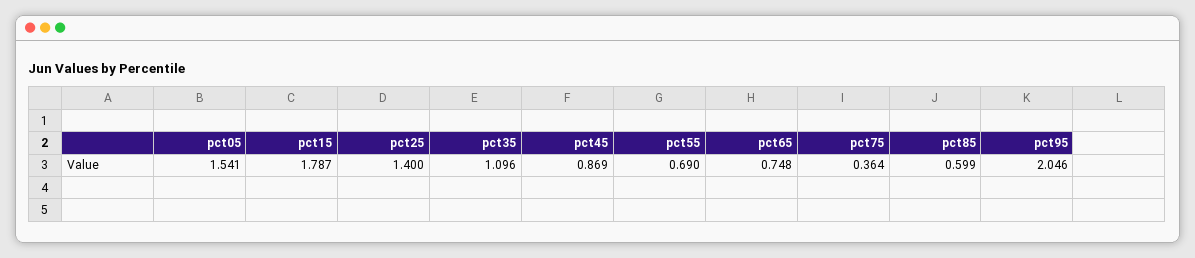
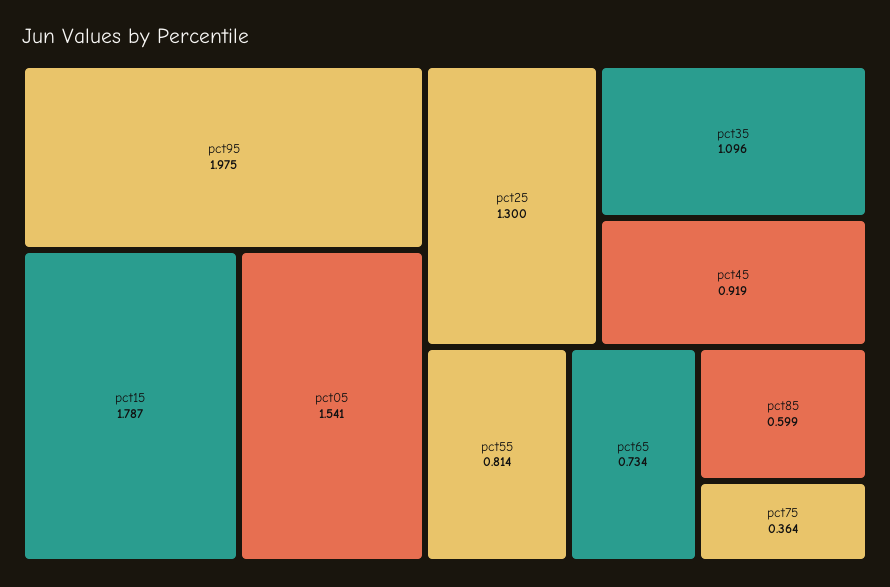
pct25: 1.4 -> 1.3
pct45: 0.869 -> 0.919
pct55: 0.69 -> 0.814
pct65: 0.748 -> 0.734
pct95: 2.046 -> 1.975

